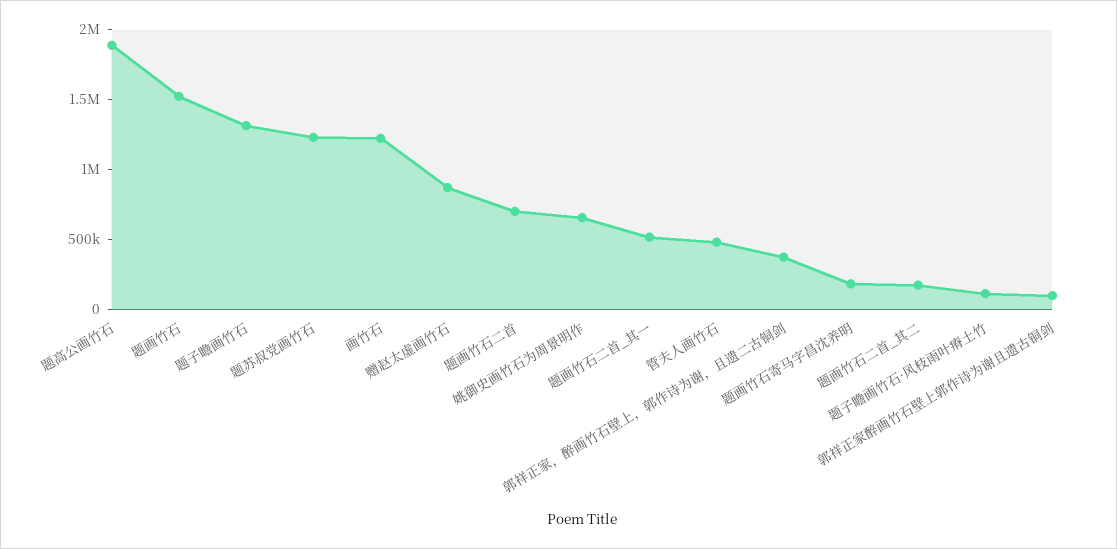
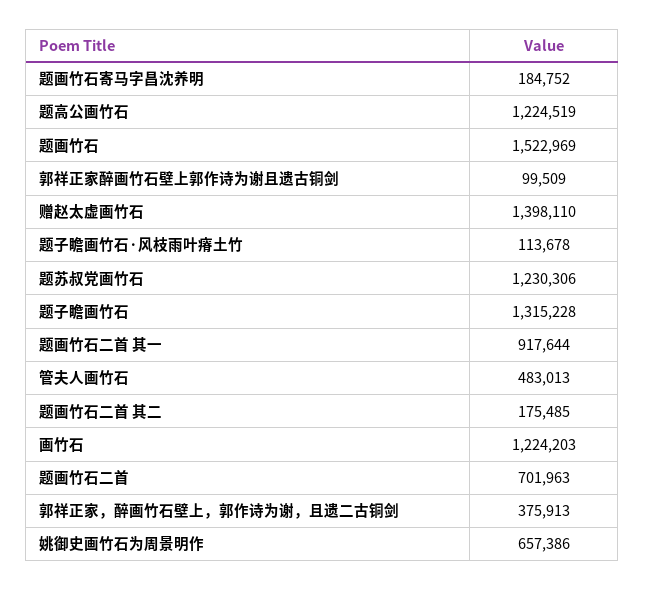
题高公画竹石: 1900000 -> 1224519
赠赵太虚画竹石: 900000 -> 1398110
题画竹石二首_其一: 500000 -> 917644

